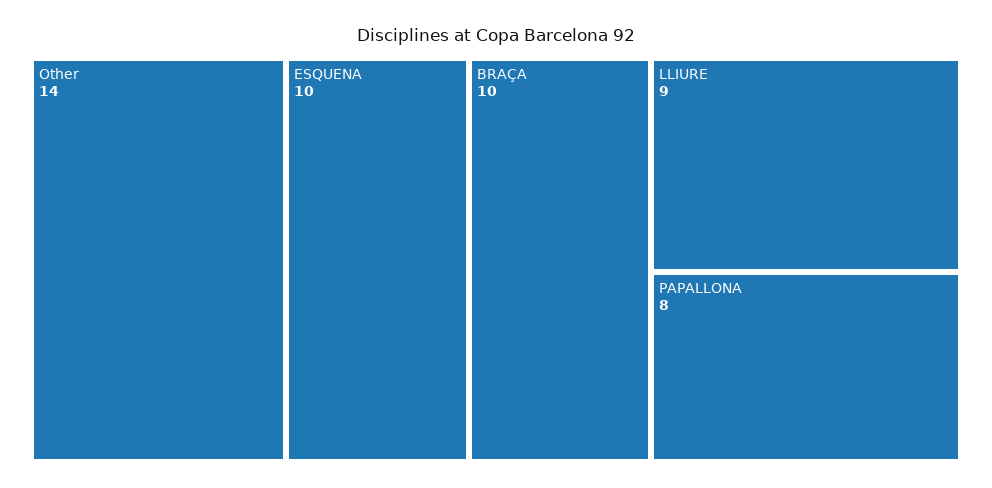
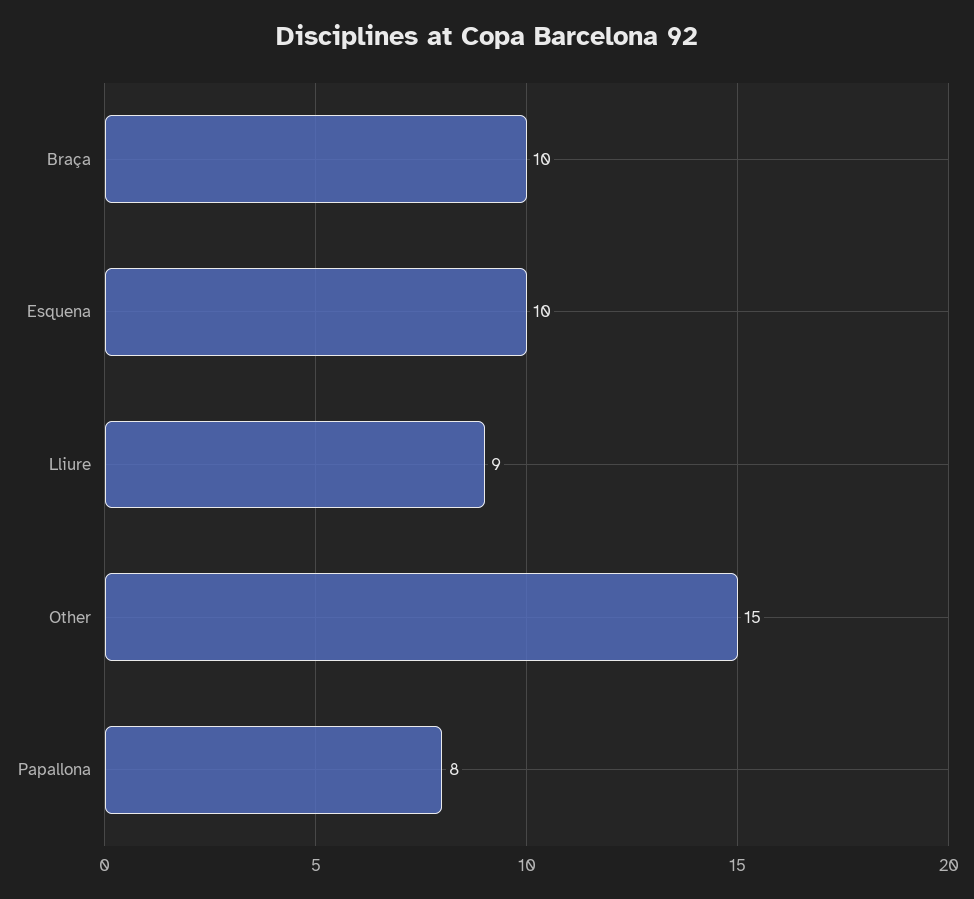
Other: 14 -> 15

